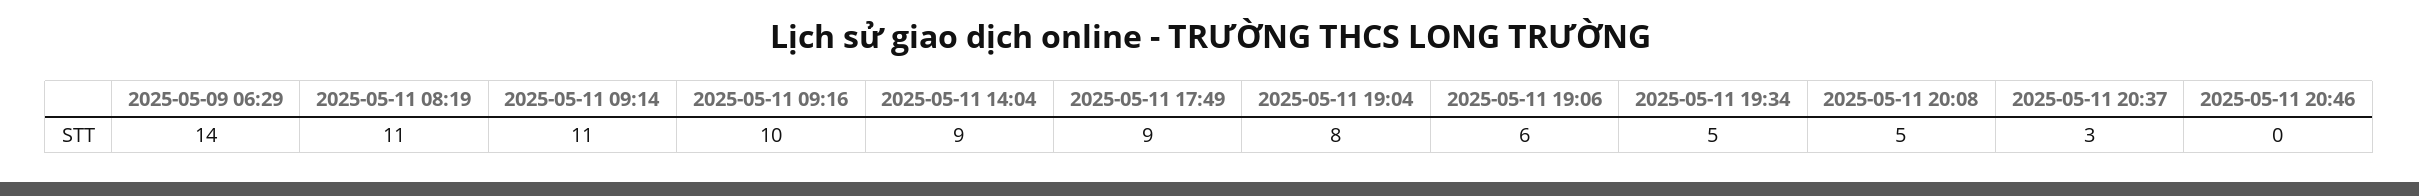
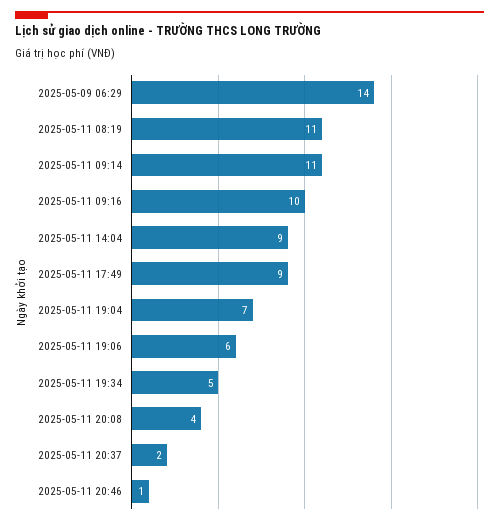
2025-05-11 19:04: 8 -> 7
2025-05-11 20:08: 5 -> 4
2025-05-11 20:37: 3 -> 2
2025-05-11 20:46: 0 -> 1

